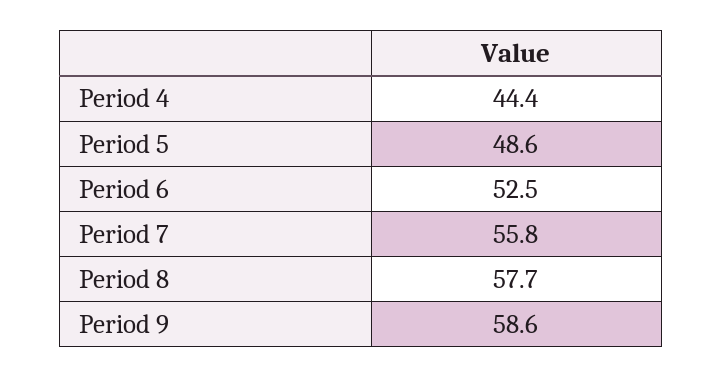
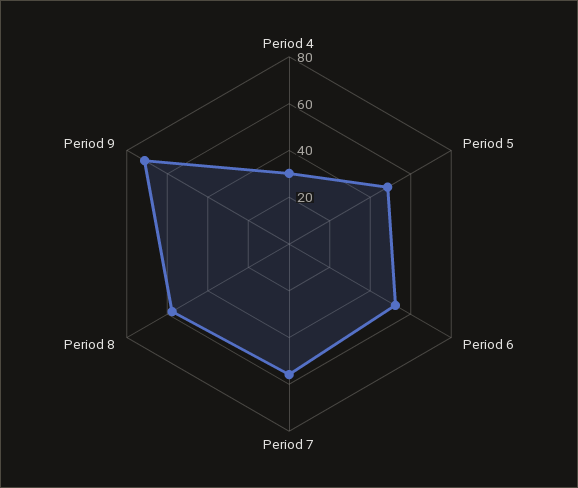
Period 4: 44.4 -> 30
Period 9: 58.6 -> 70

